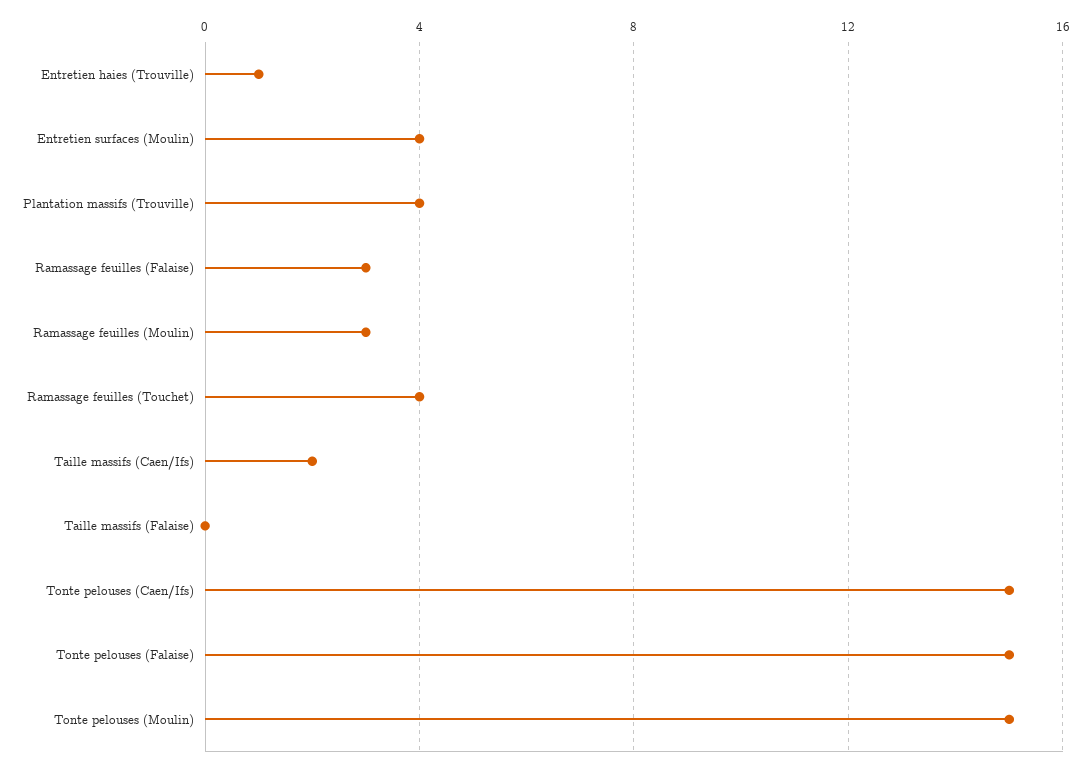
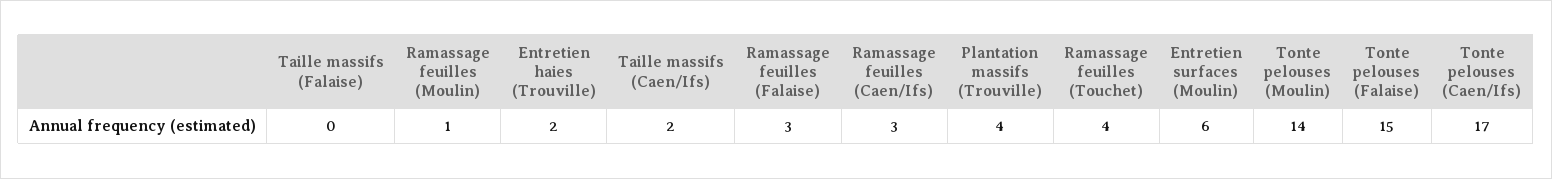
Entretien haies (Trouville): 1 -> 2
Entretien surfaces (Moulin): 4 -> 6
Ramassage feuilles (Moulin): 3 -> 1
Tonte pelouses (Caen/Ifs): 15 -> 17
Tonte pelouses (Moulin): 15 -> 14
Ramassage feuilles (Caen/Ifs): none -> 3

